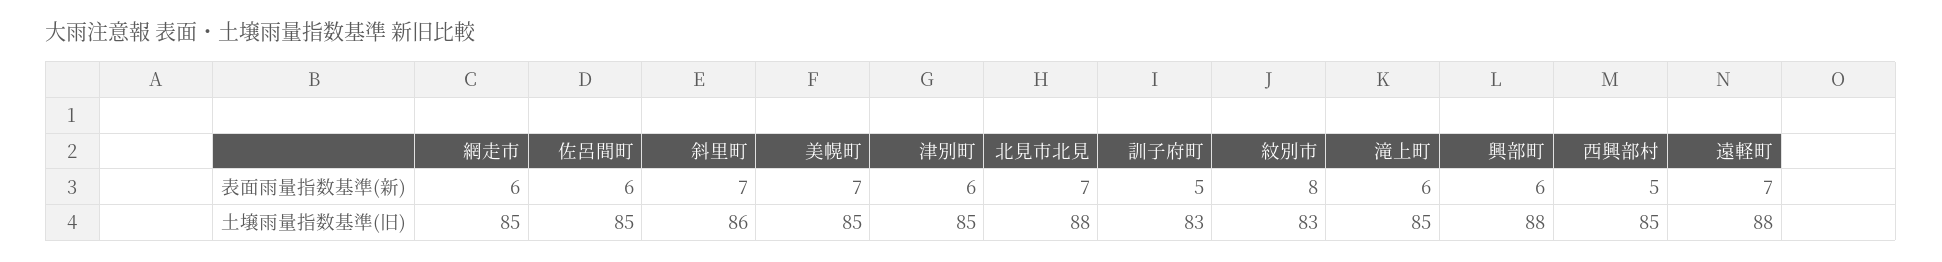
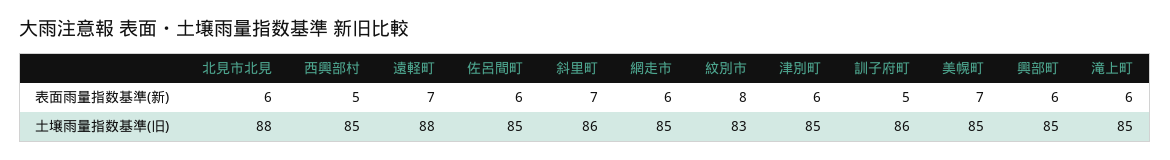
北見市北見, 表面雨量指数基準(新): 7 -> 6
訓子府町, 土壌雨量指数基準(旧): 83 -> 86
興部町, 土壌雨量指数基準(旧): 88 -> 85

